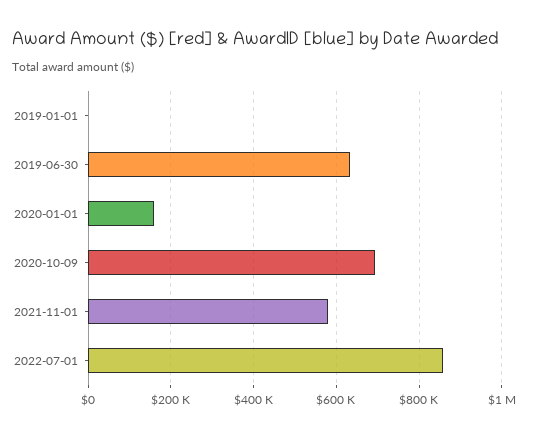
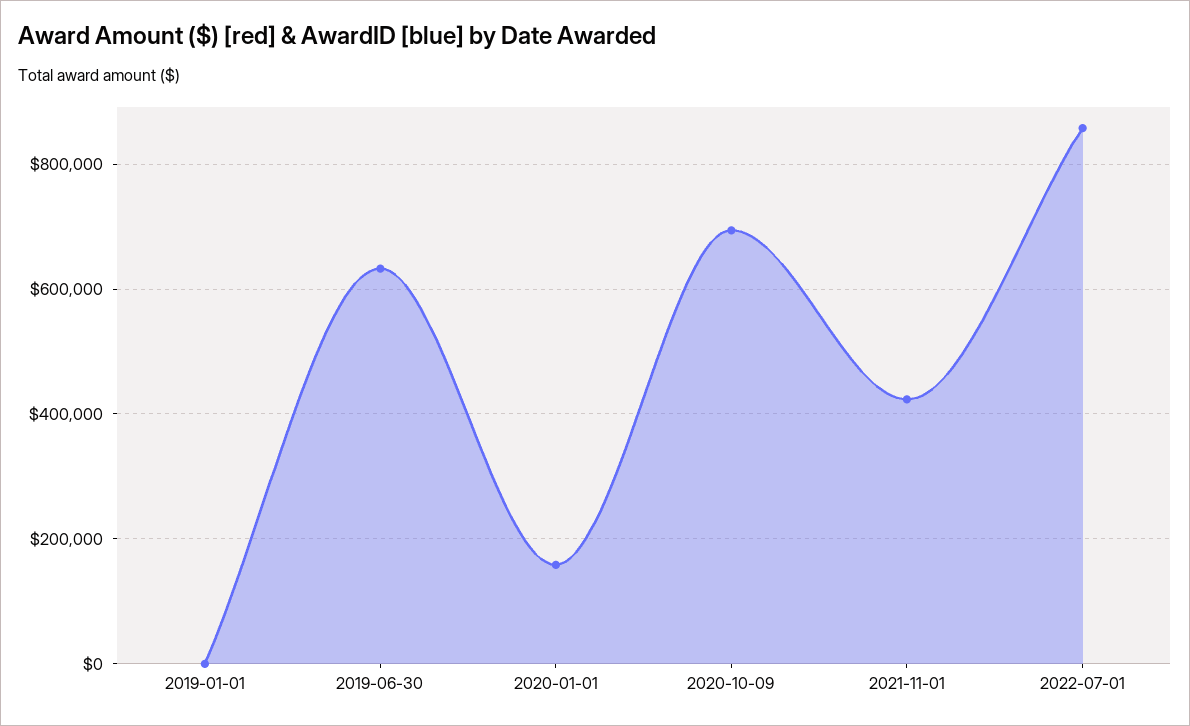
2021-11-01: 580000 -> 420000

